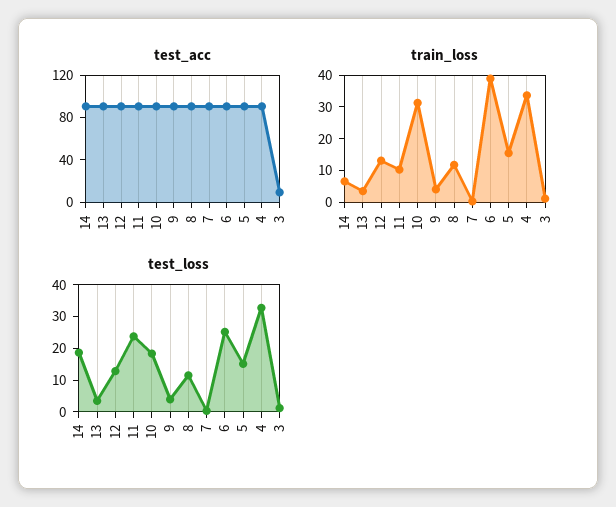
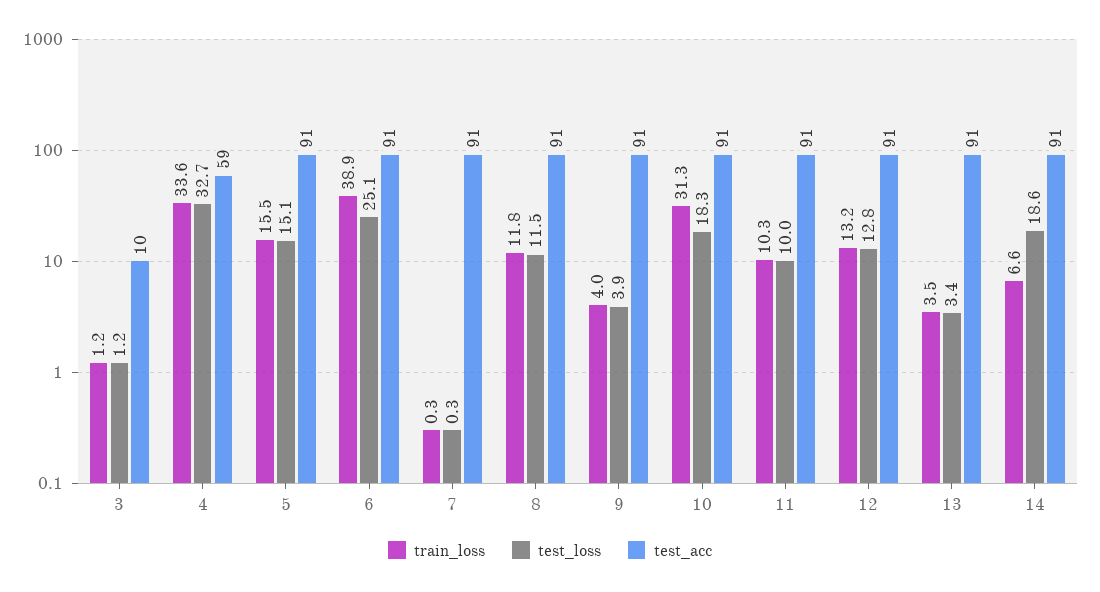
test_acc, 4: 90 -> 59
test_loss, 11: 25 -> 10

